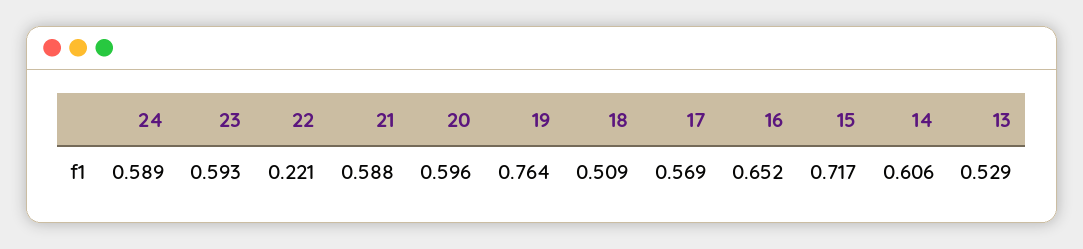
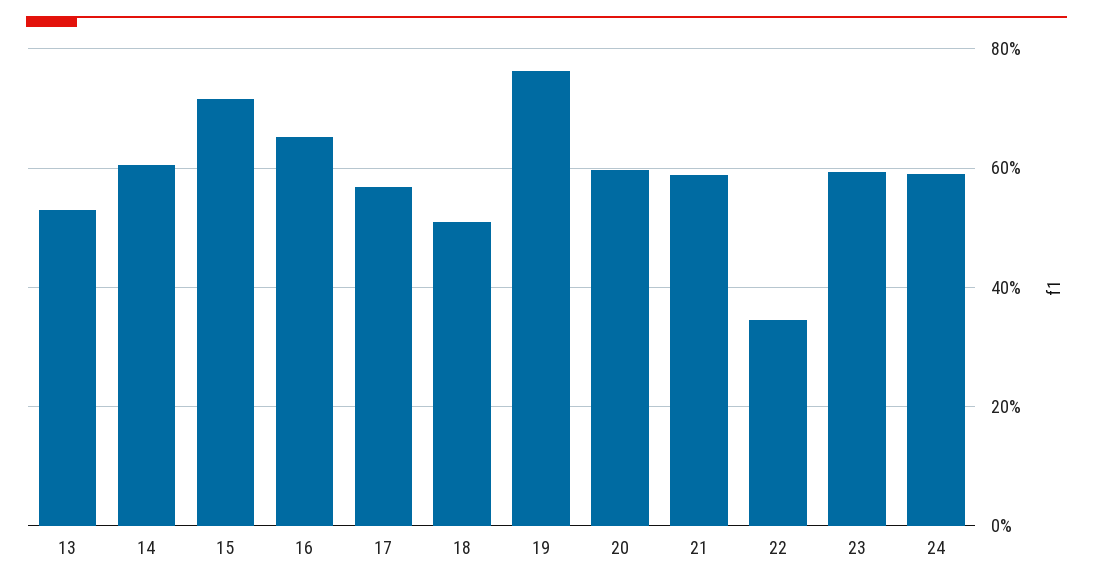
22: 0.221 -> 0.34

